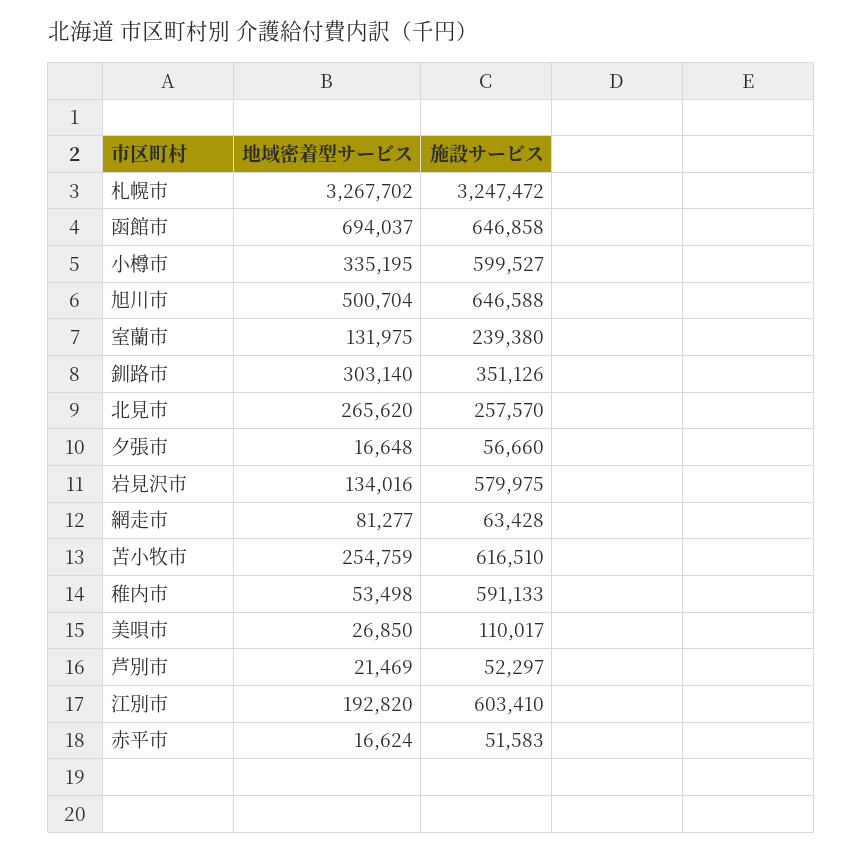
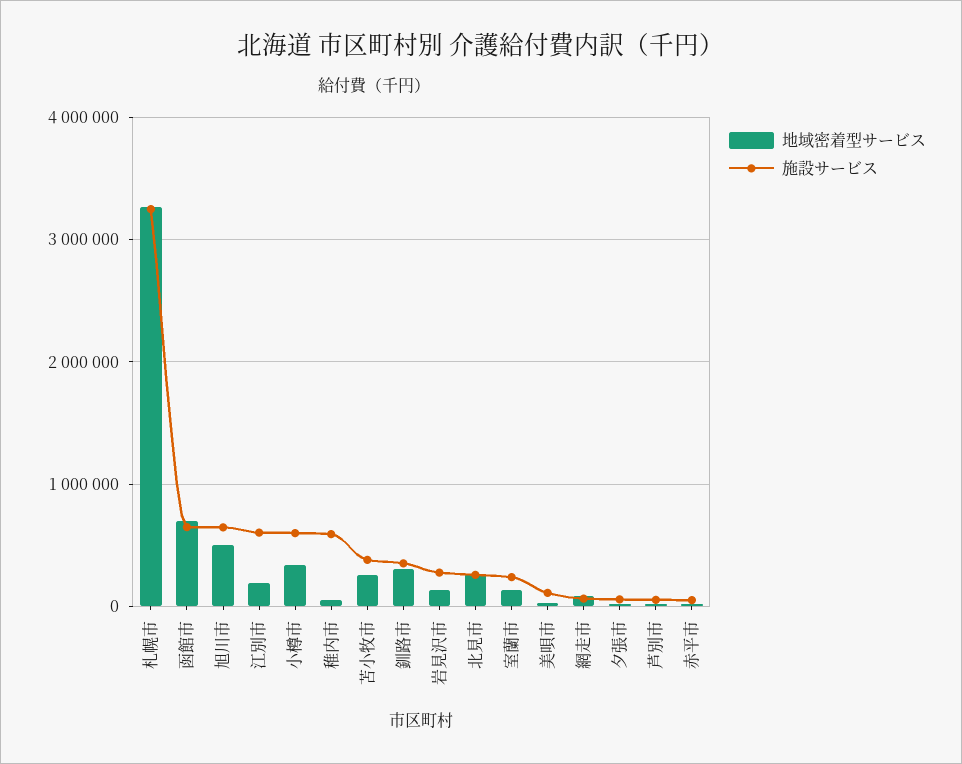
施設サービス, 岩見沢市: 579975 -> 300000
施設サービス, 苫小牧市: 616510 -> 400000

